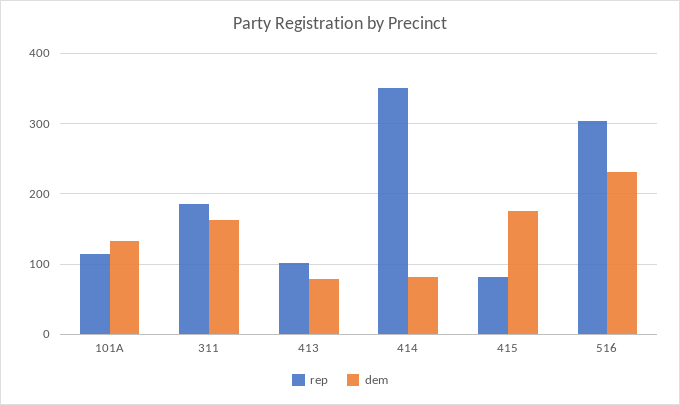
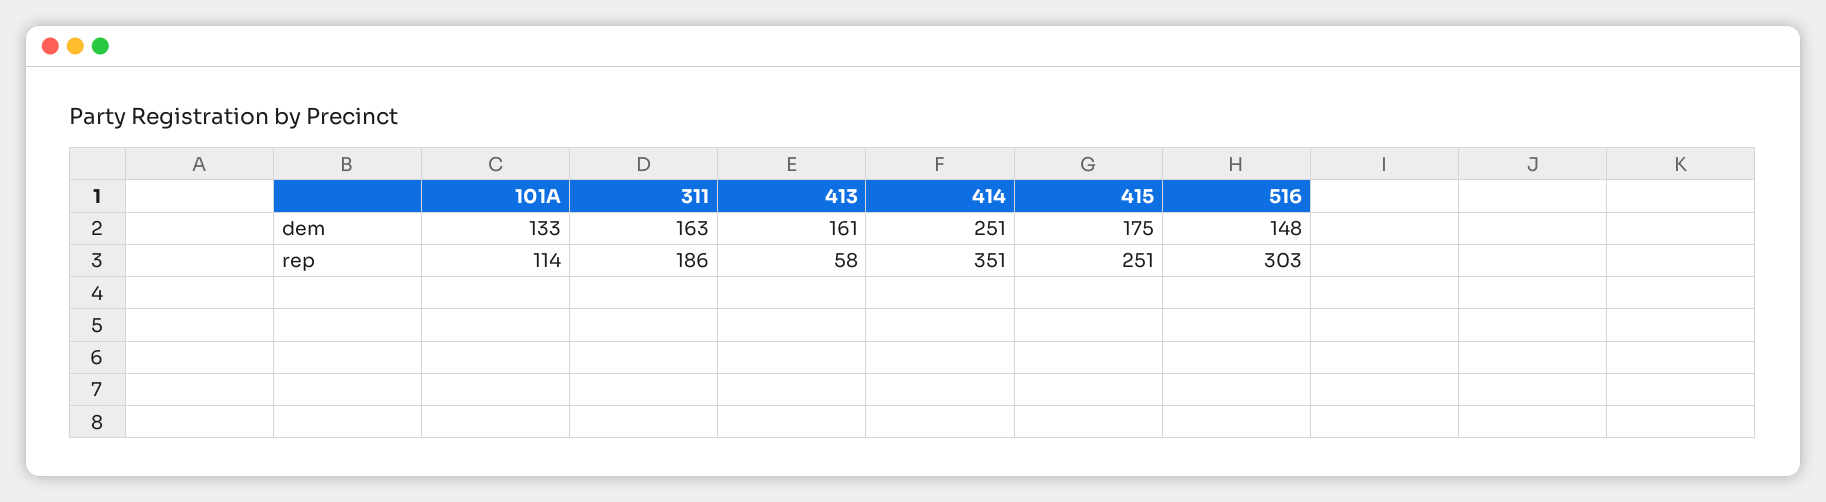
rep, 413: 100 -> 58
dem, 413: 80 -> 161
dem, 414: 80 -> 251
rep, 415: 80 -> 251
dem, 516: 230 -> 148

